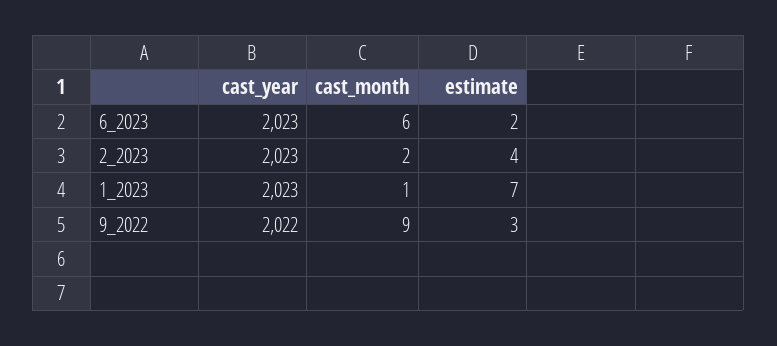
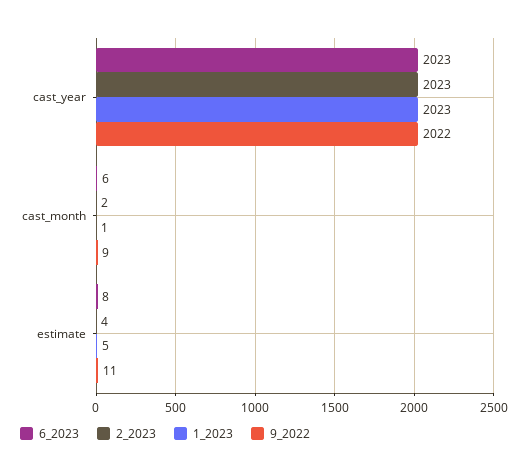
6_2023, estimate: 2 -> 8
1_2023, estimate: 7 -> 5
9_2022, estimate: 3 -> 11

